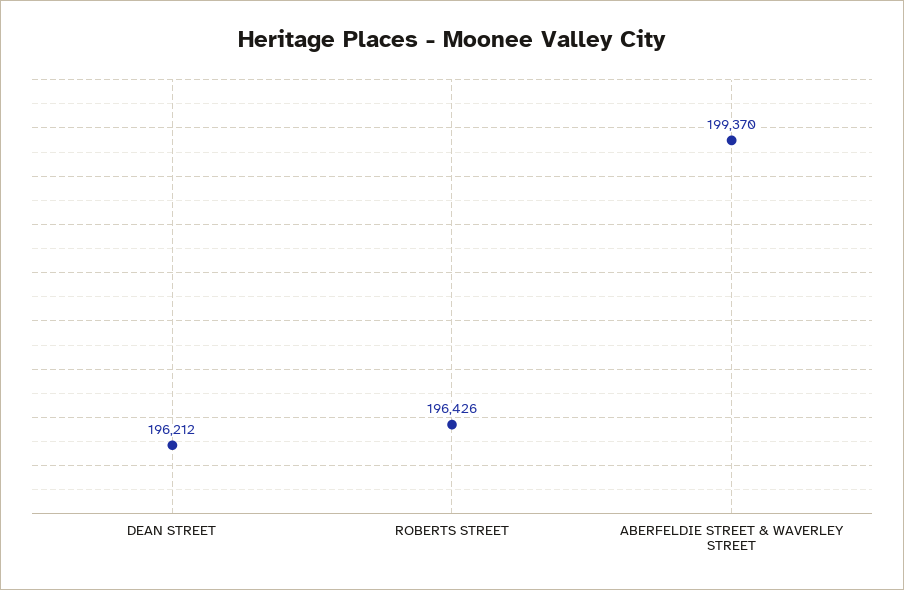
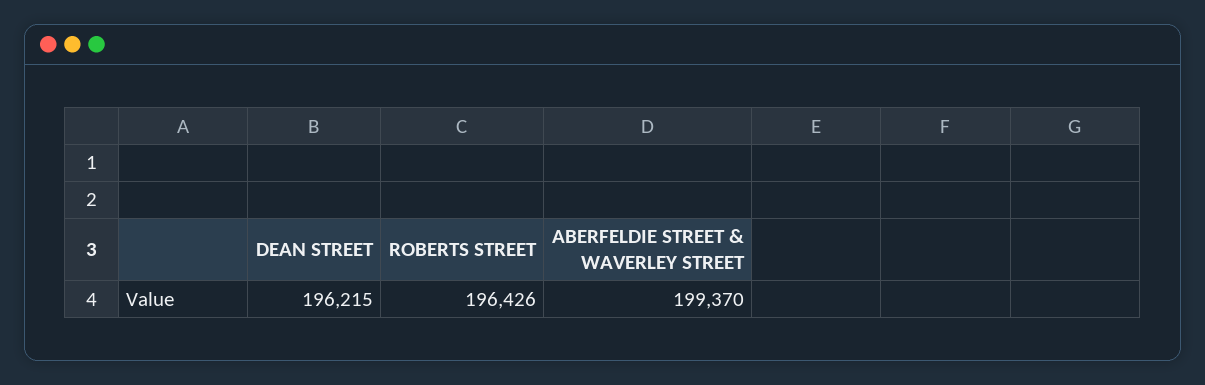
DEAN STREET: 196212 -> 196215

